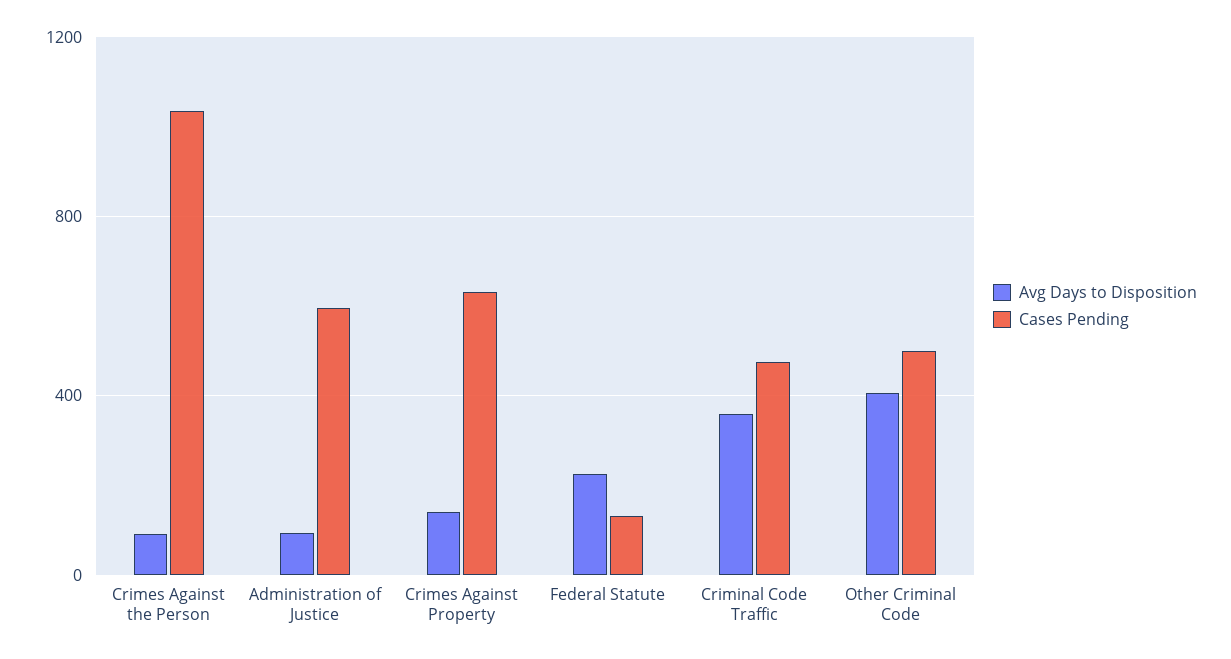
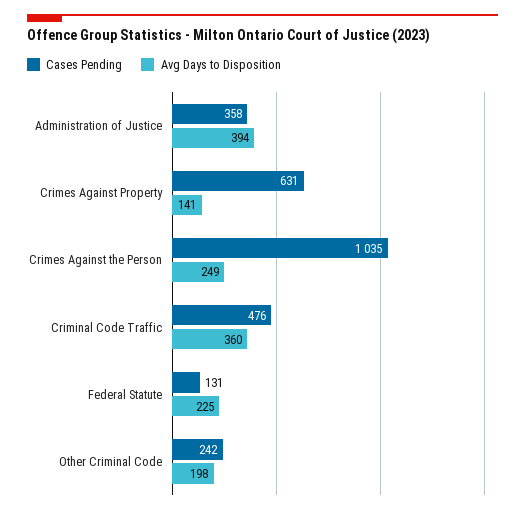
Avg Days to Disposition, Crimes Against the Person: 100 -> 249
Avg Days to Disposition, Administration of Justice: 100 -> 394
Cases Pending, Administration of Justice: 600 -> 358
Avg Days to Disposition, Other Criminal Code: 400 -> 198
Cases Pending, Other Criminal Code: 500 -> 242

